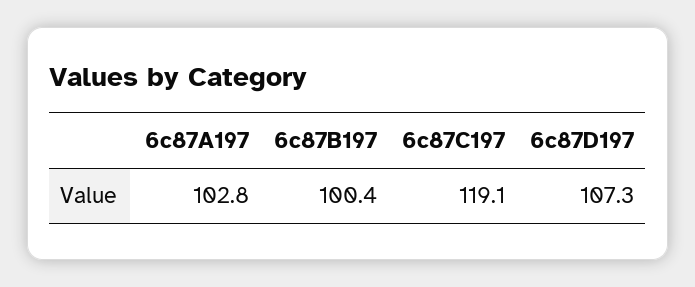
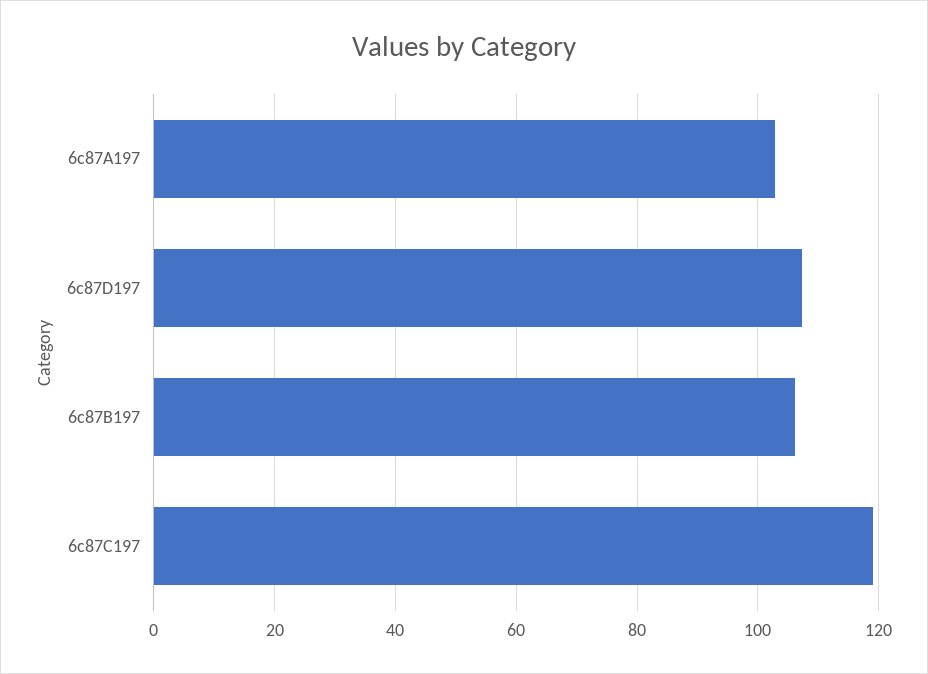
6c87B197: 100.4 -> 106

